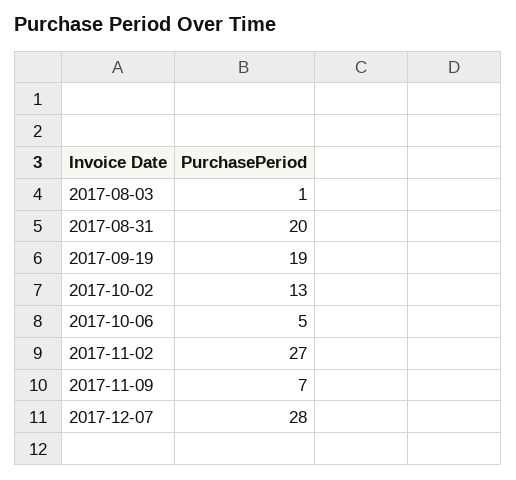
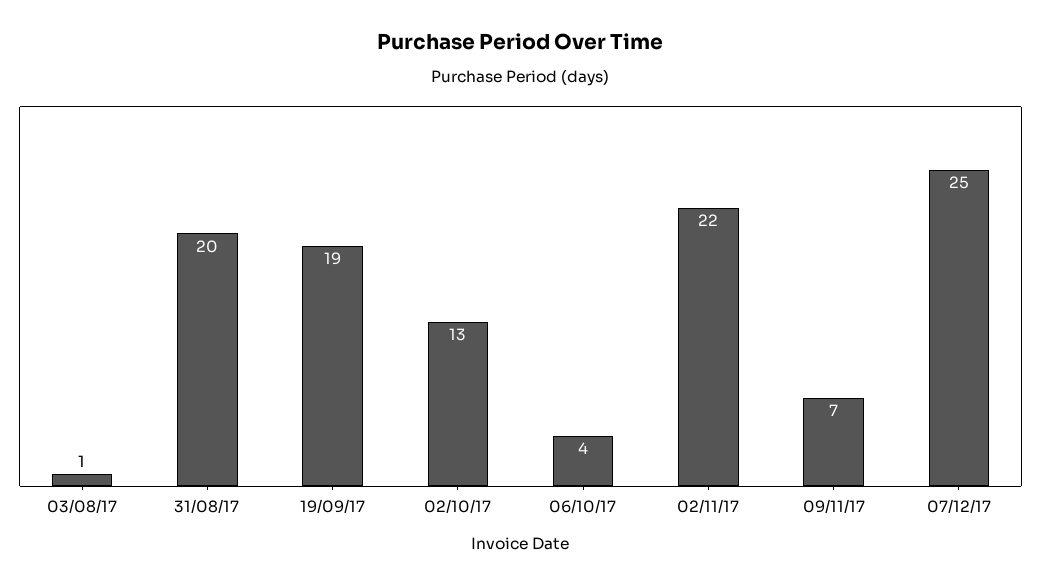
2017-10-06: 5 -> 4
2017-11-02: 27 -> 22
2017-12-07: 28 -> 25

